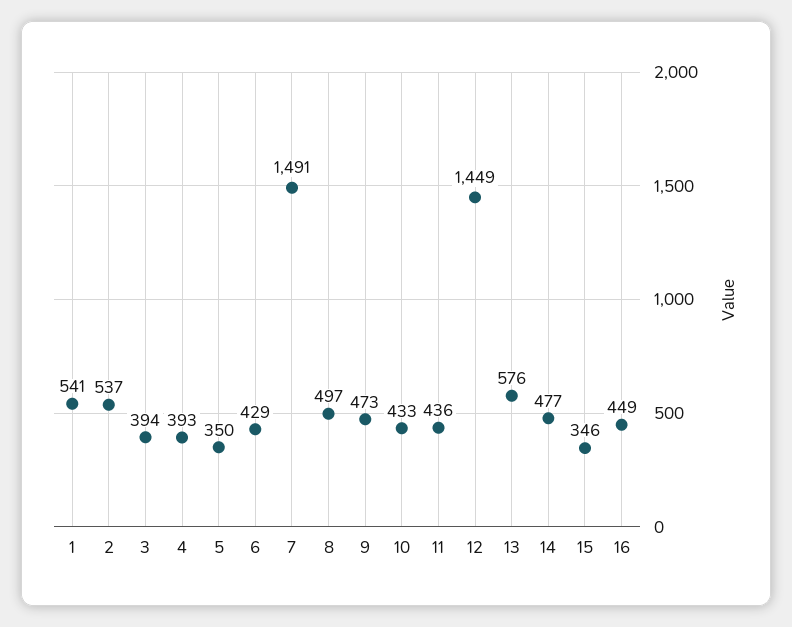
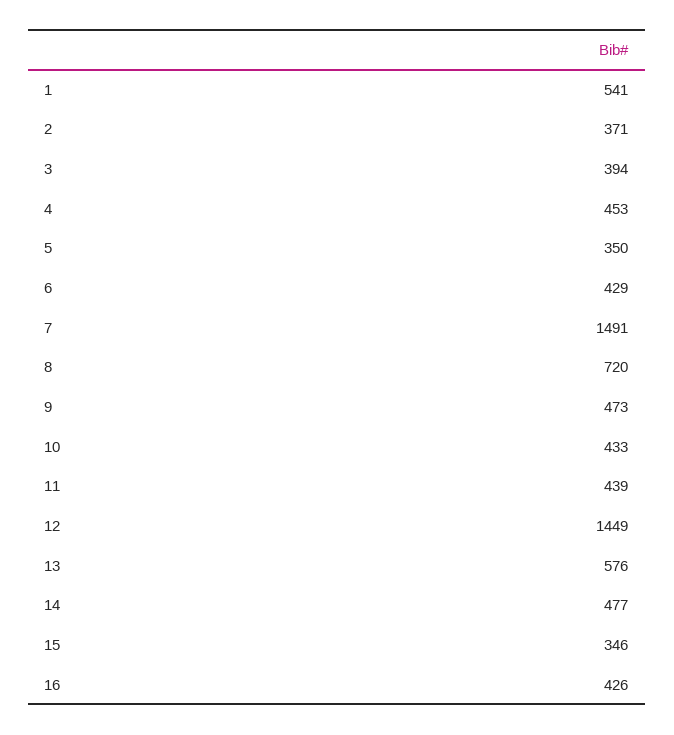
2: 537 -> 371
4: 393 -> 453
8: 497 -> 720
11: 436 -> 439
16: 449 -> 426

